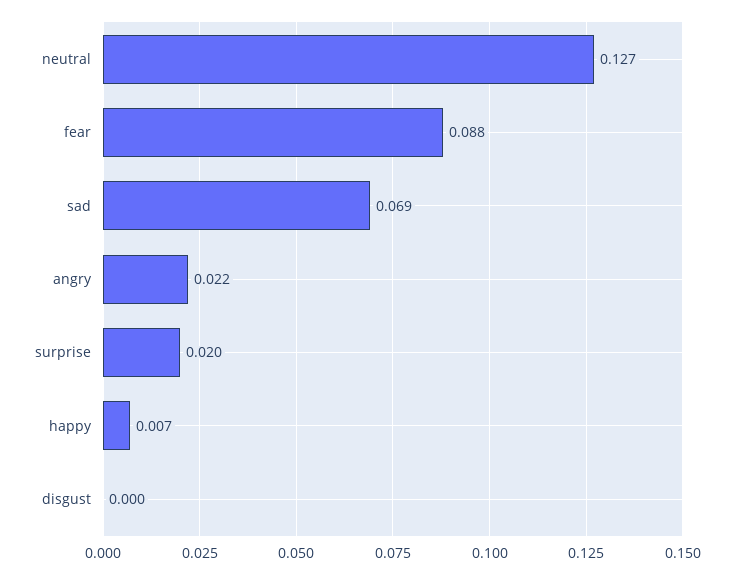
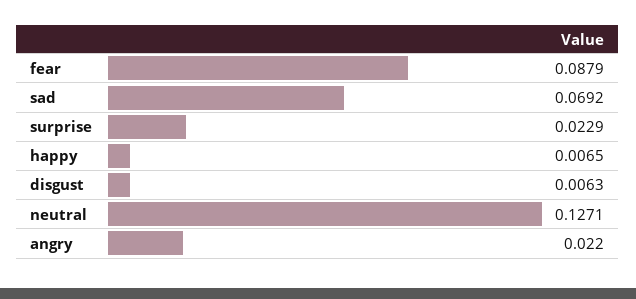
surprise: 0.02 -> 0.0229
disgust: 0 -> 0.0063

